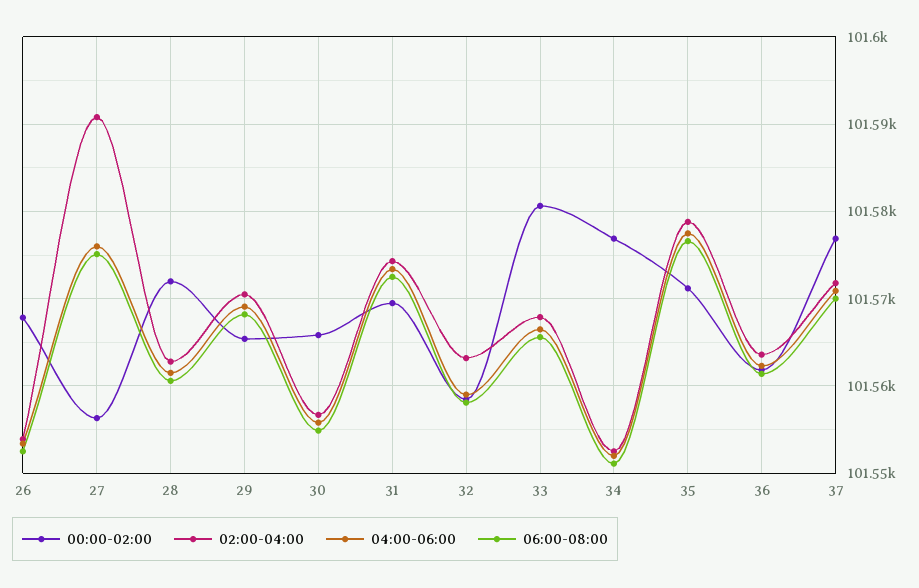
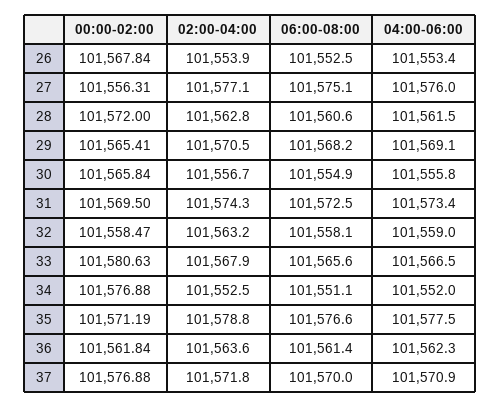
02:00-04:00, 27: 101591 -> 101577.1

